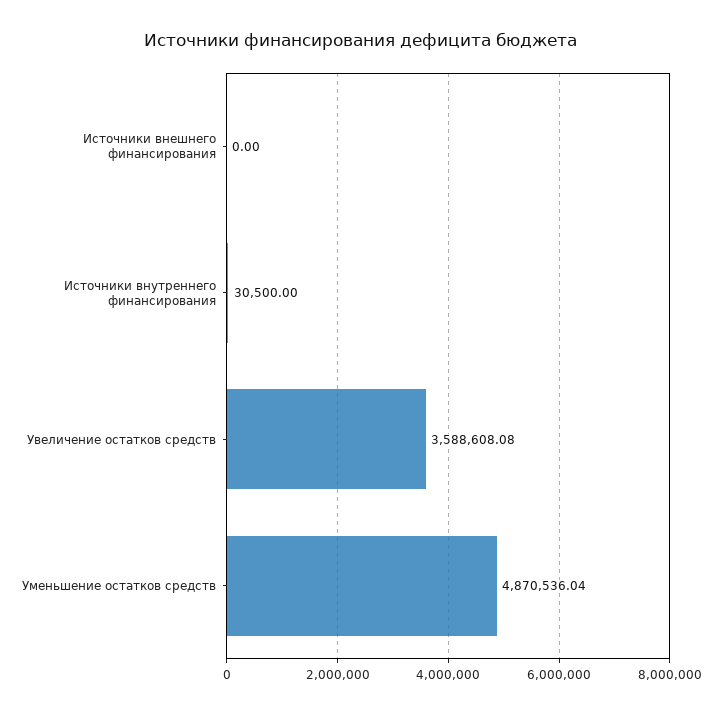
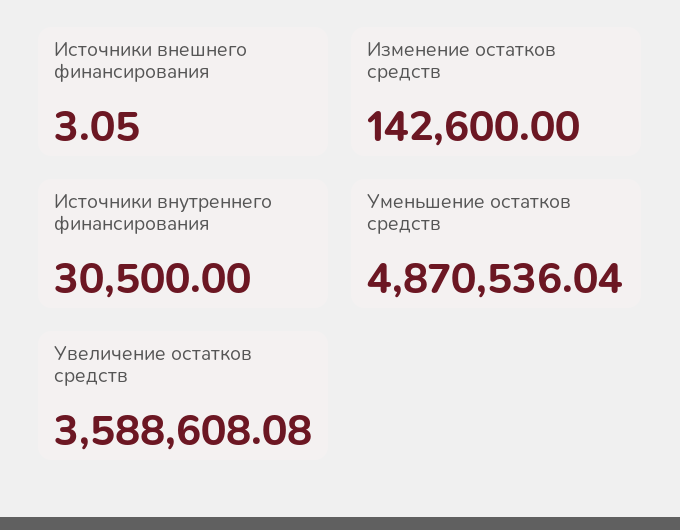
Источники внешнего финансирования: 0 -> 3.05
Изменение остатков средств: none -> 142600

